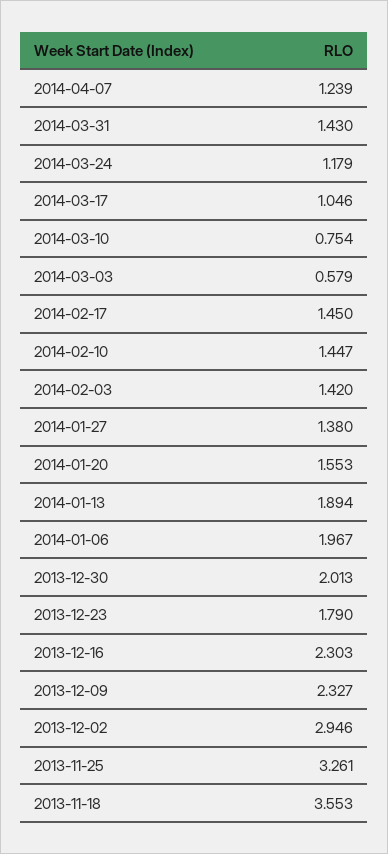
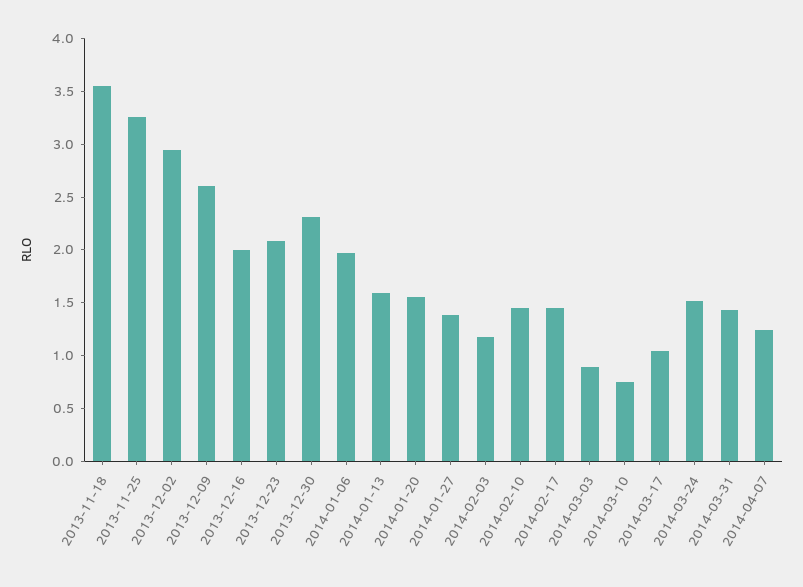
2014-03-24: 1.179 -> 1.5
2014-03-03: 0.579 -> 0.9
2014-02-03: 1.42 -> 1.2
2014-01-13: 1.894 -> 1.6
2013-12-30: 2.013 -> 2.3
2013-12-23: 1.79 -> 2.1
2013-12-16: 2.303 -> 2
2013-12-09: 2.327 -> 2.6

